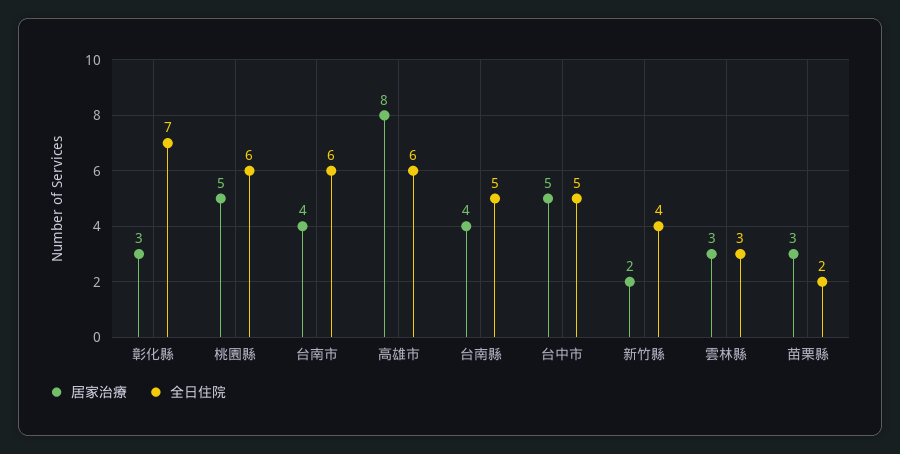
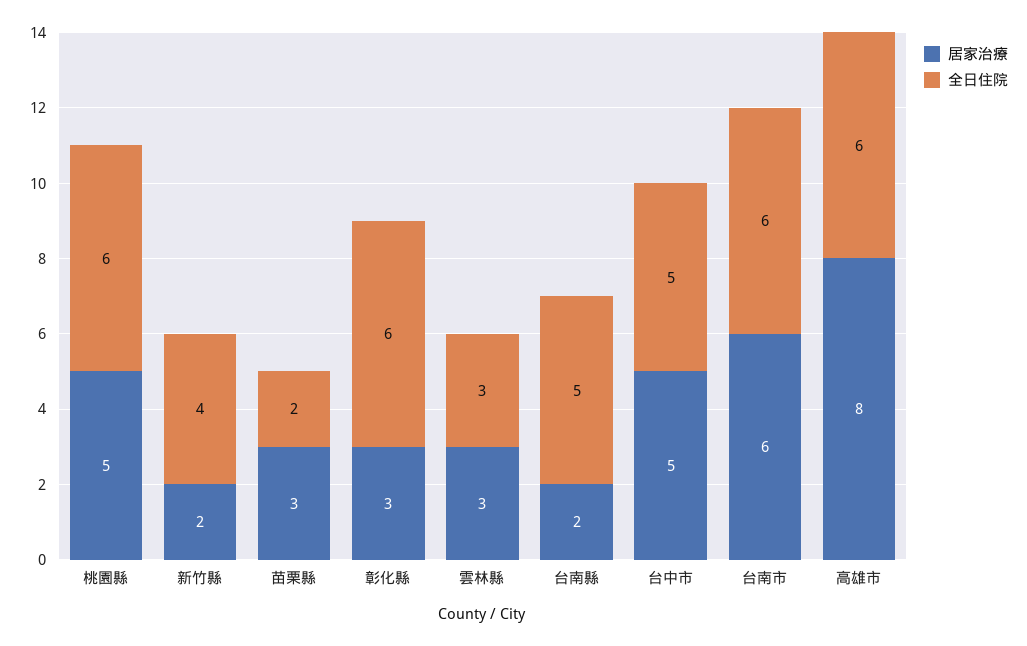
全日住院, 彰化縣: 7 -> 6
居家治療, 台南市: 4 -> 6
居家治療, 台南縣: 4 -> 2

